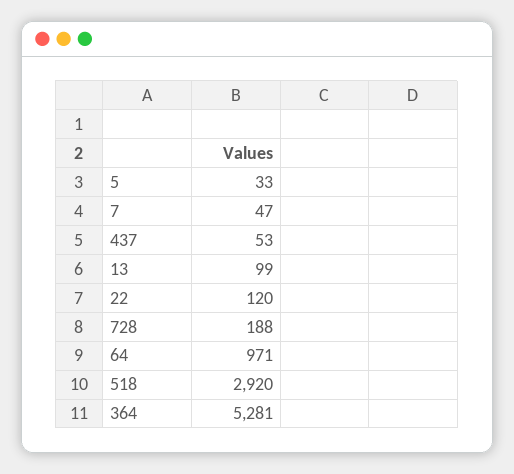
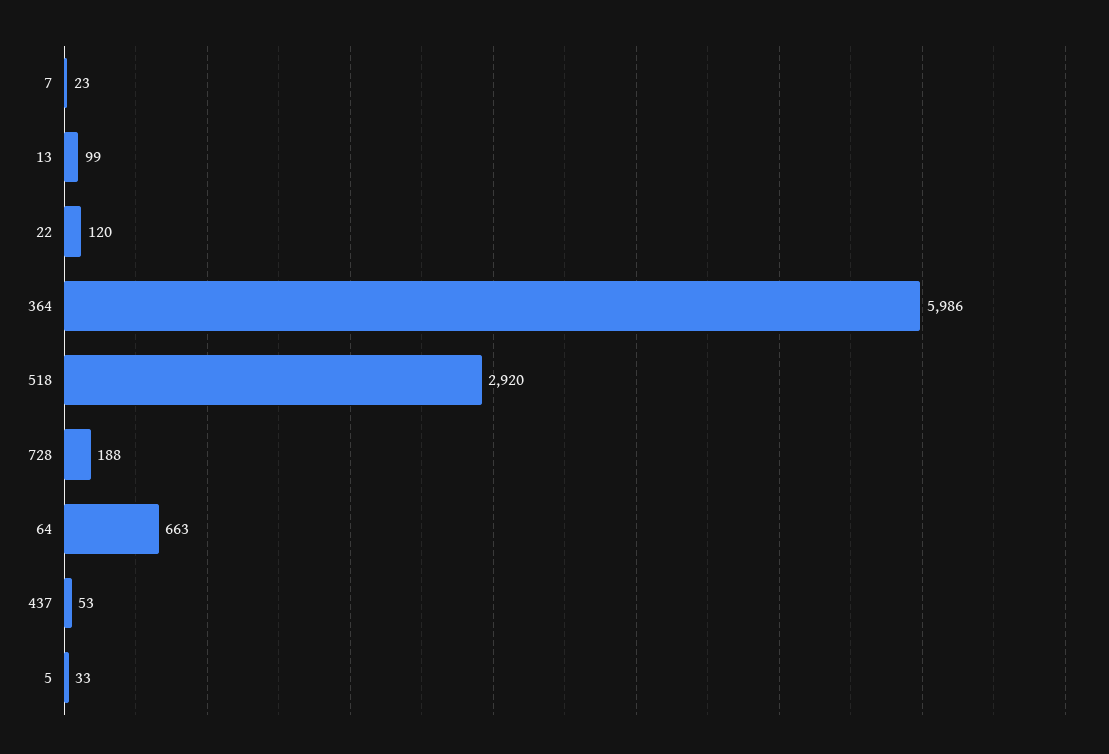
7: 47 -> 23
64: 971 -> 663
364: 5281 -> 5986

